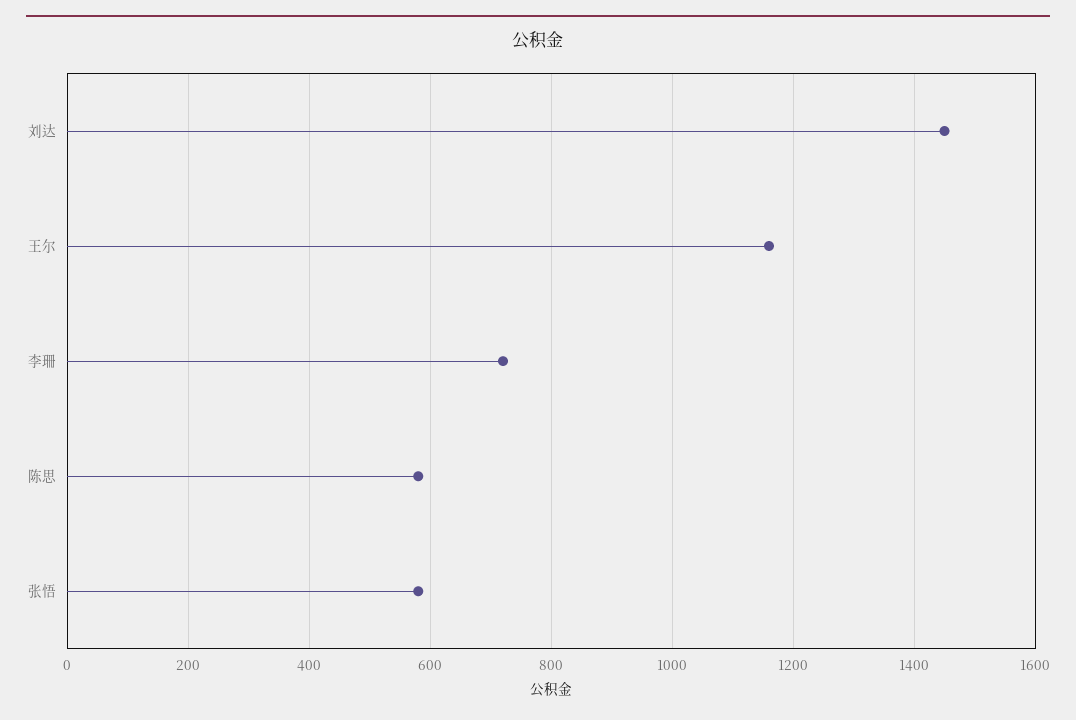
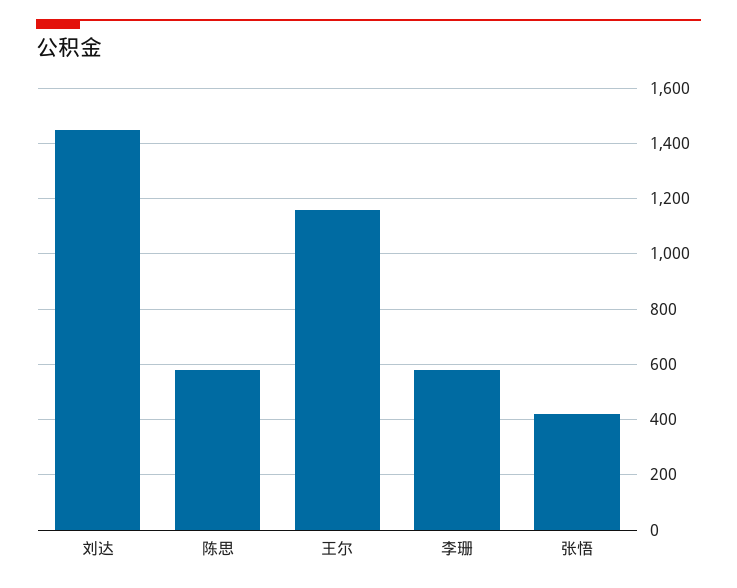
李珊: 720 -> 575
张悟: 580 -> 425

